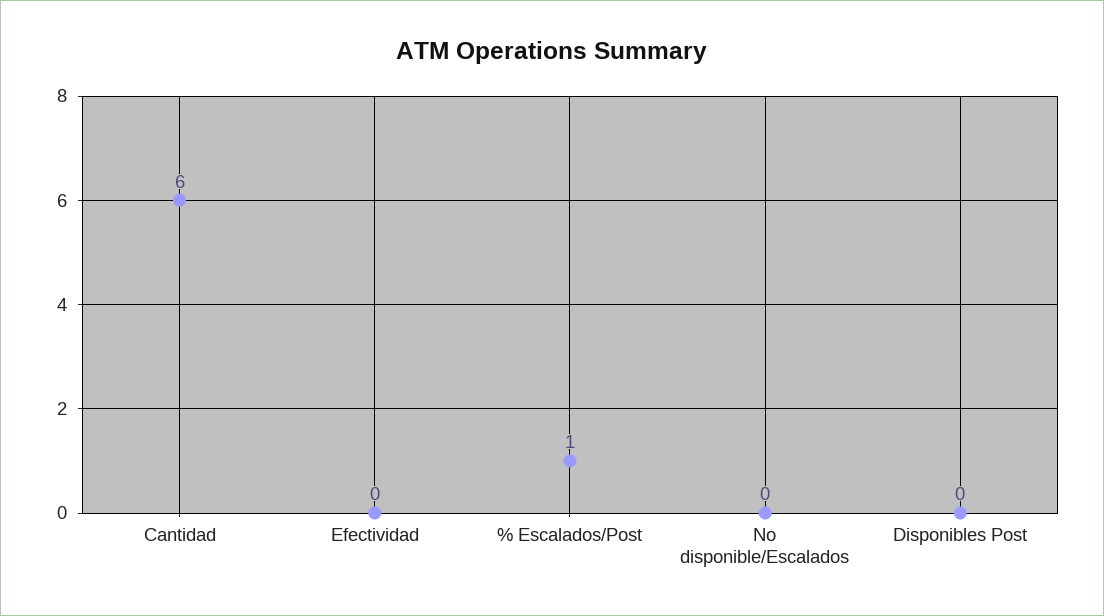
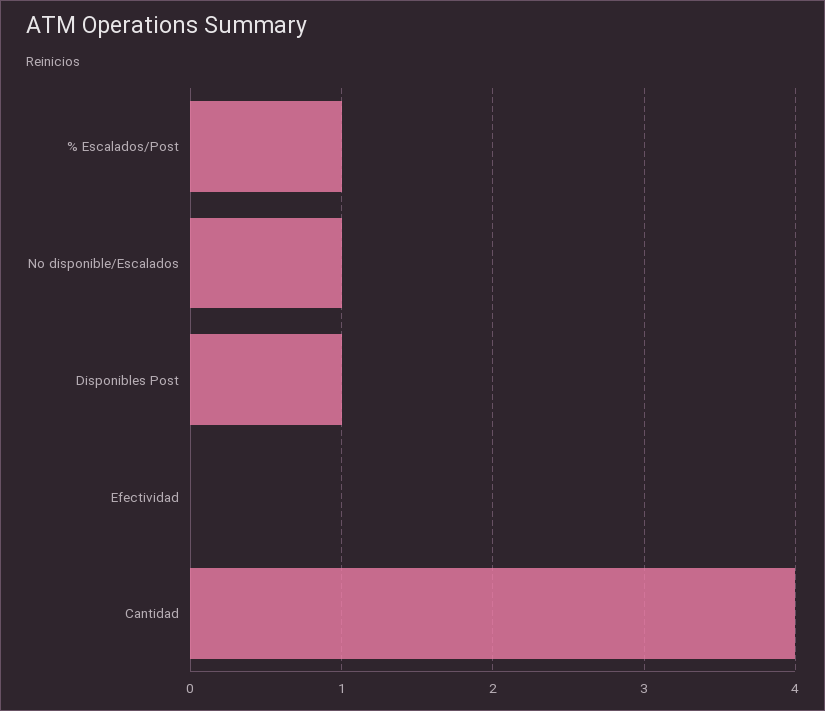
Cantidad: 6 -> 4
No disponible/Escalados: 0 -> 1
Disponibles Post: 0 -> 1

